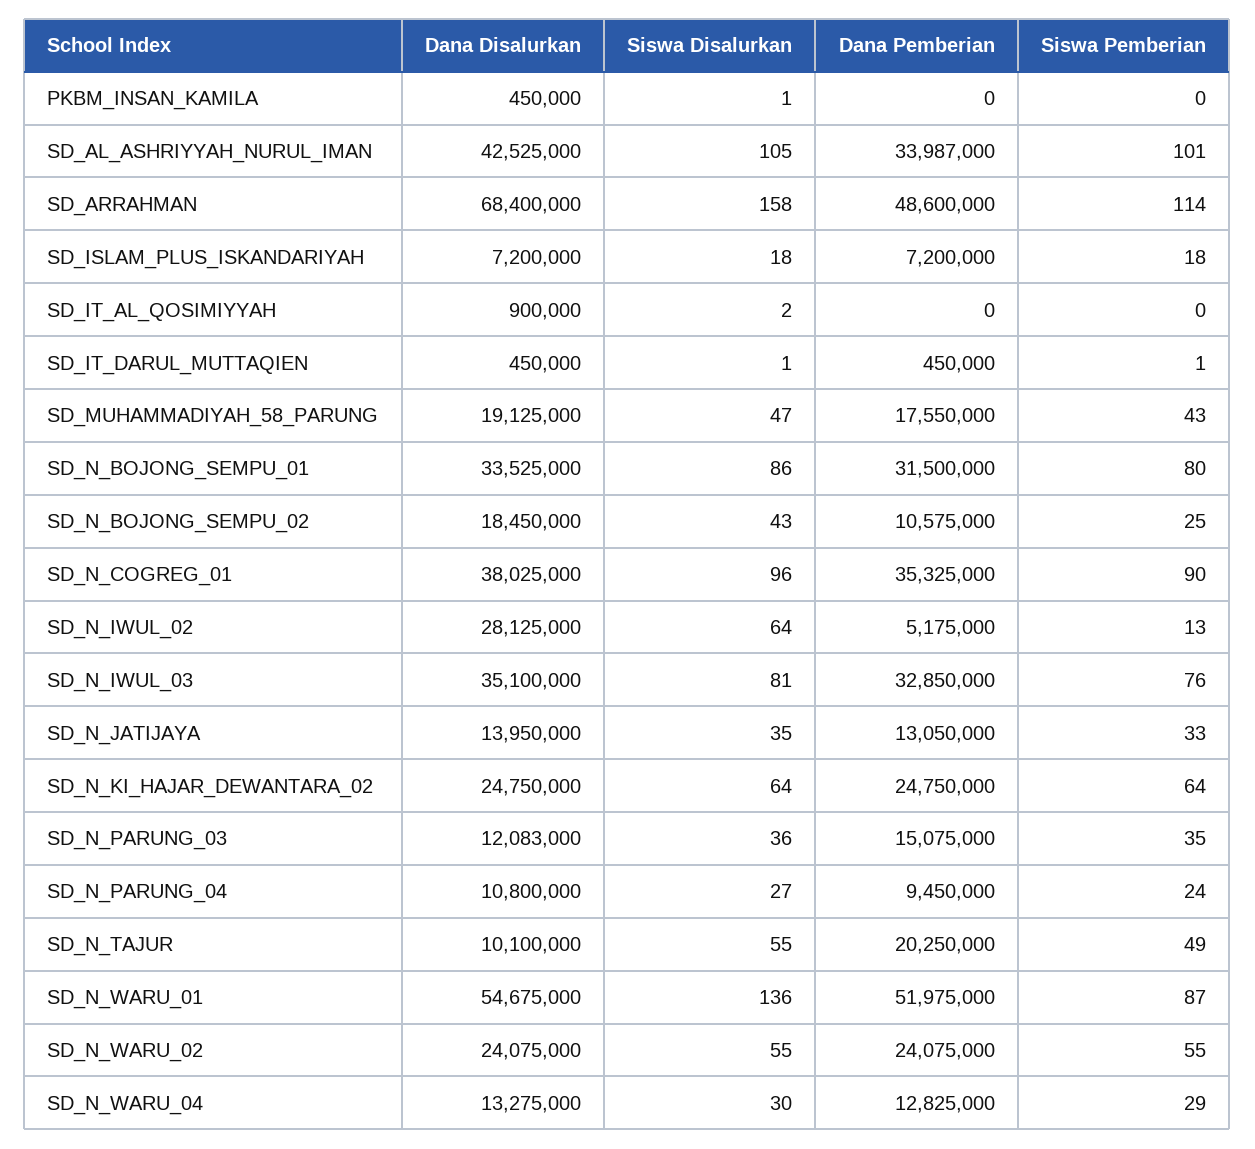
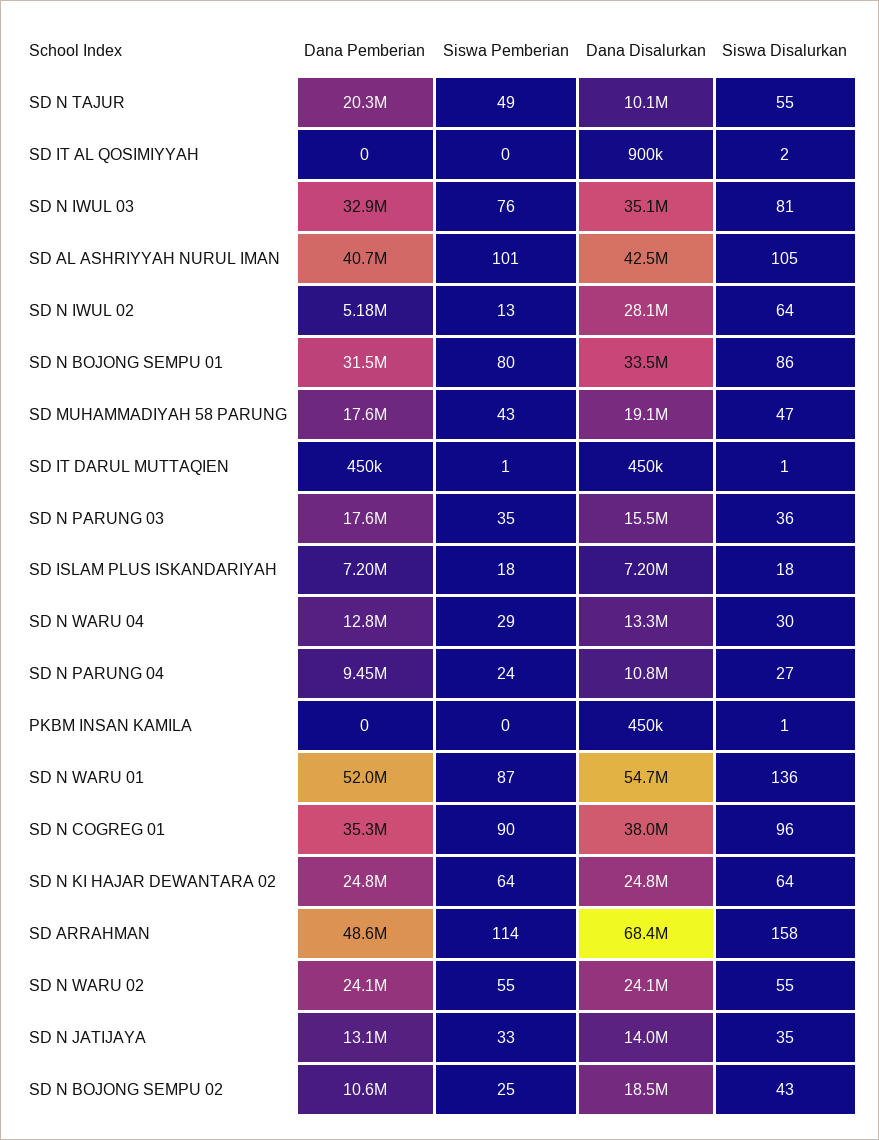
Dana Pemberian, SD_AL_ASHRIYYAH_NURUL_IMAN: 33987000 -> 40700000
Dana Disalurkan, SD_N_PARUNG_03: 12083000 -> 15500000
Dana Pemberian, SD_N_PARUNG_03: 15075000 -> 17600000

